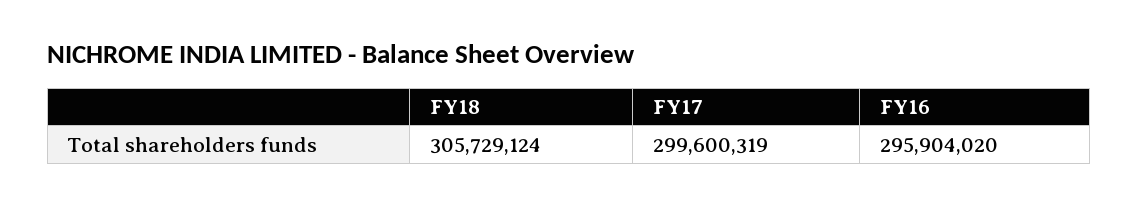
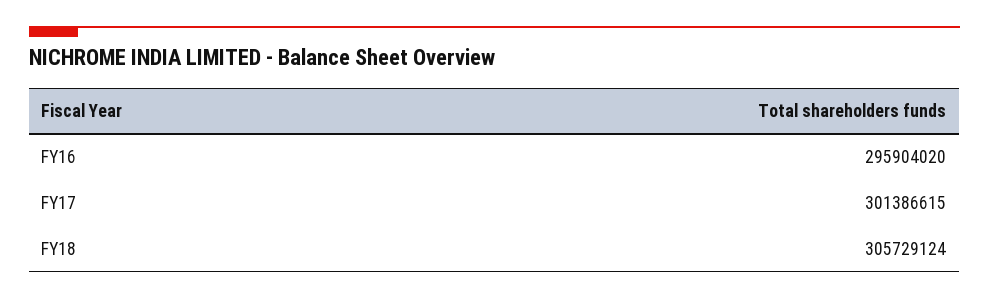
FY17: 299600319 -> 301386615

